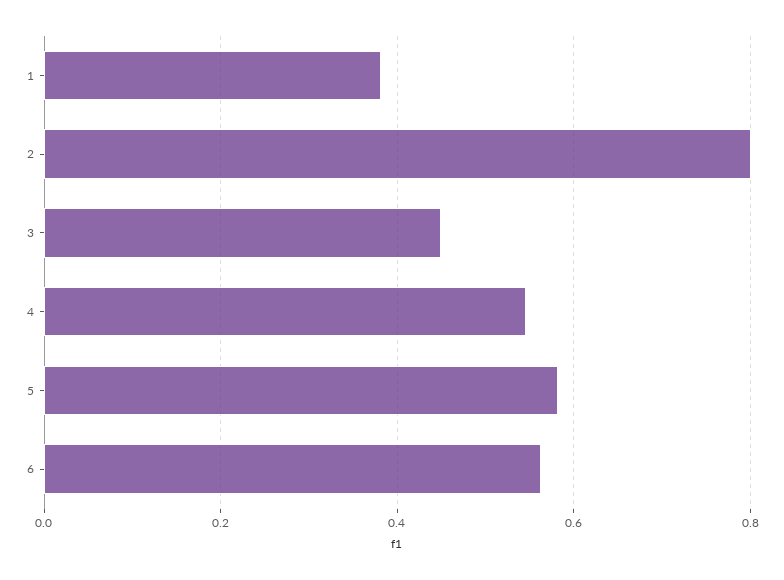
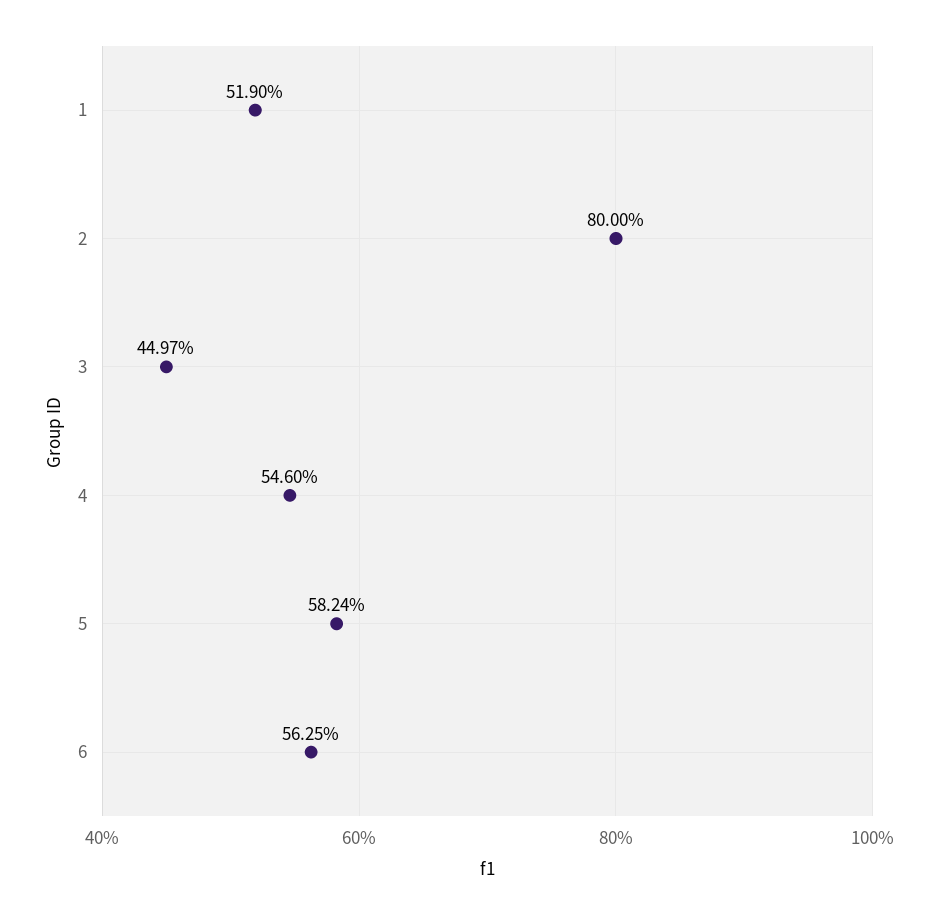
1: 0.38 -> 0.519

